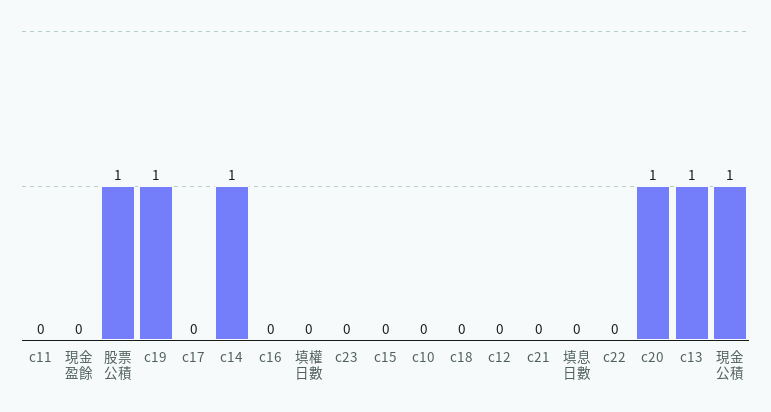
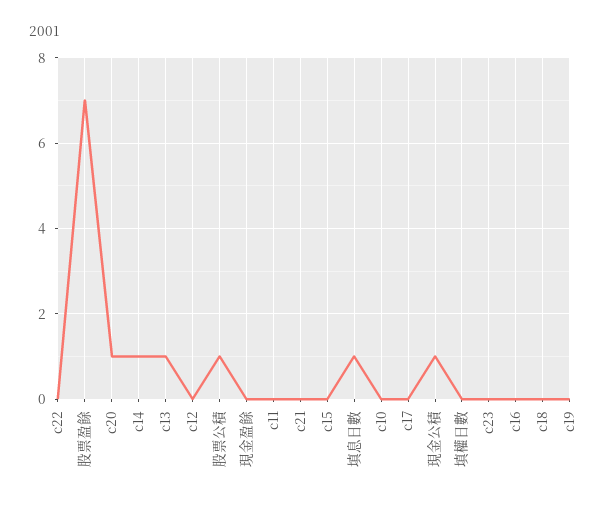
c19: 1 -> 0
填息日數: 0 -> 1
股票盈餘: none -> 7

